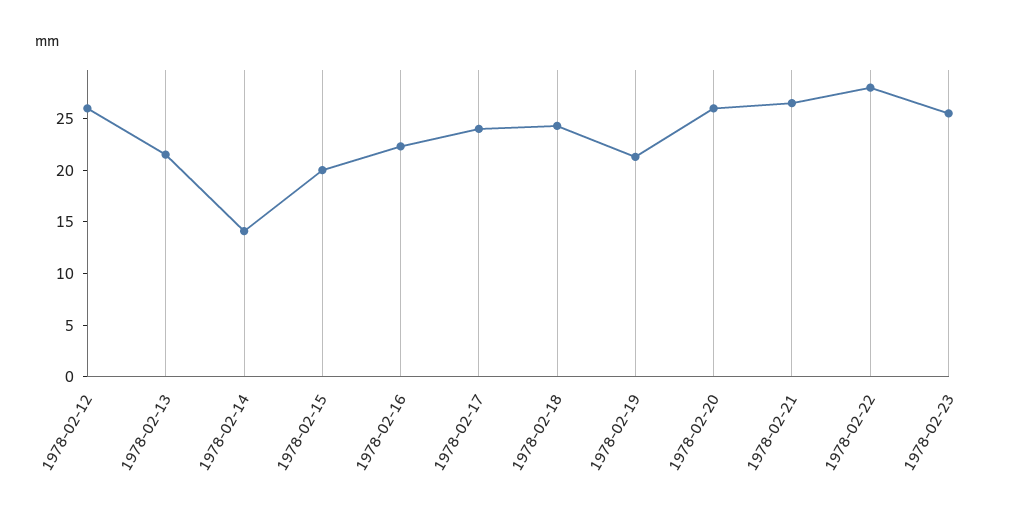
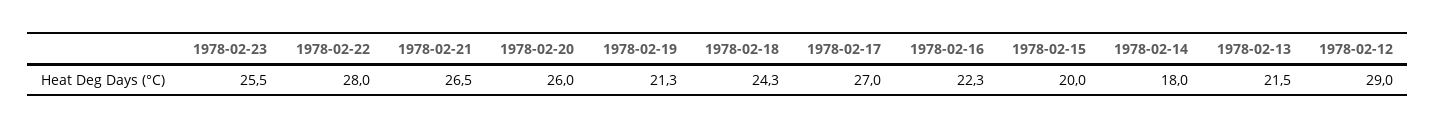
1978-02-12: 26 -> 29
1978-02-14: 14 -> 18
1978-02-17: 24 -> 27

